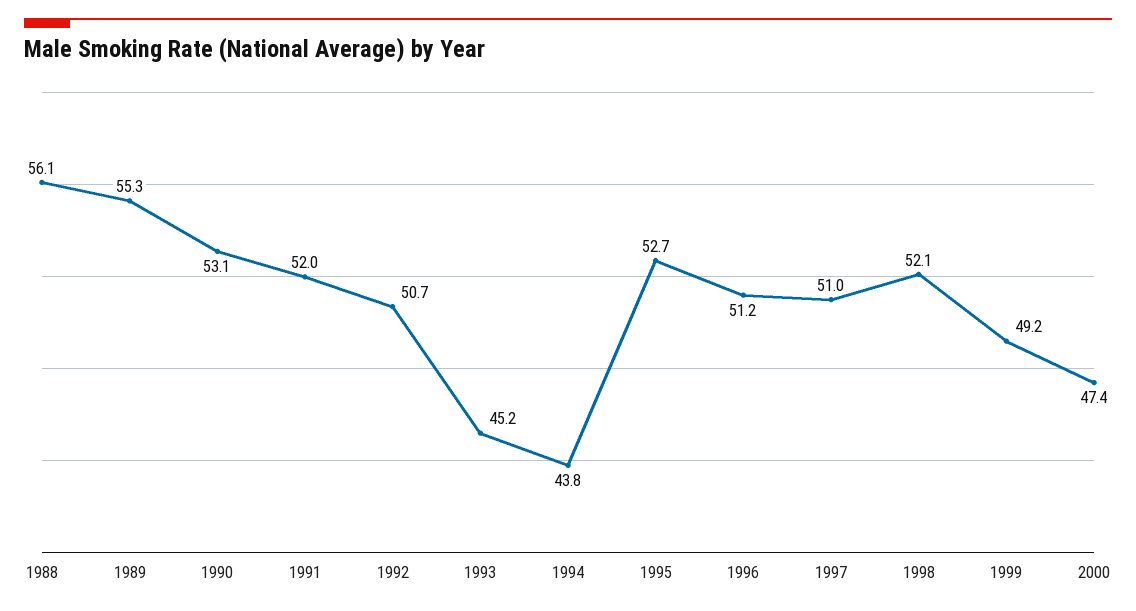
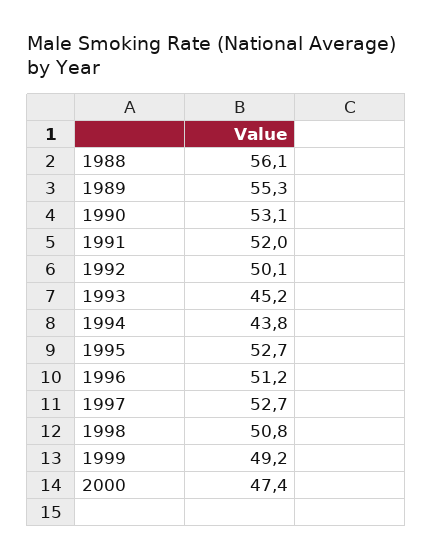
1992: 50.7 -> 50.1
1997: 51 -> 52.7
1998: 52.1 -> 50.8

